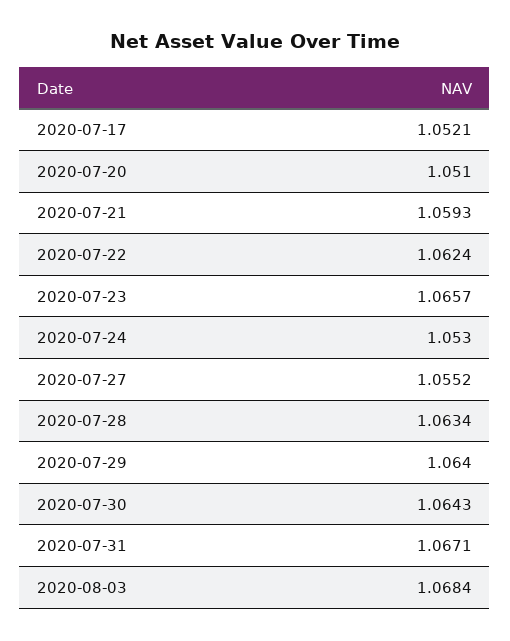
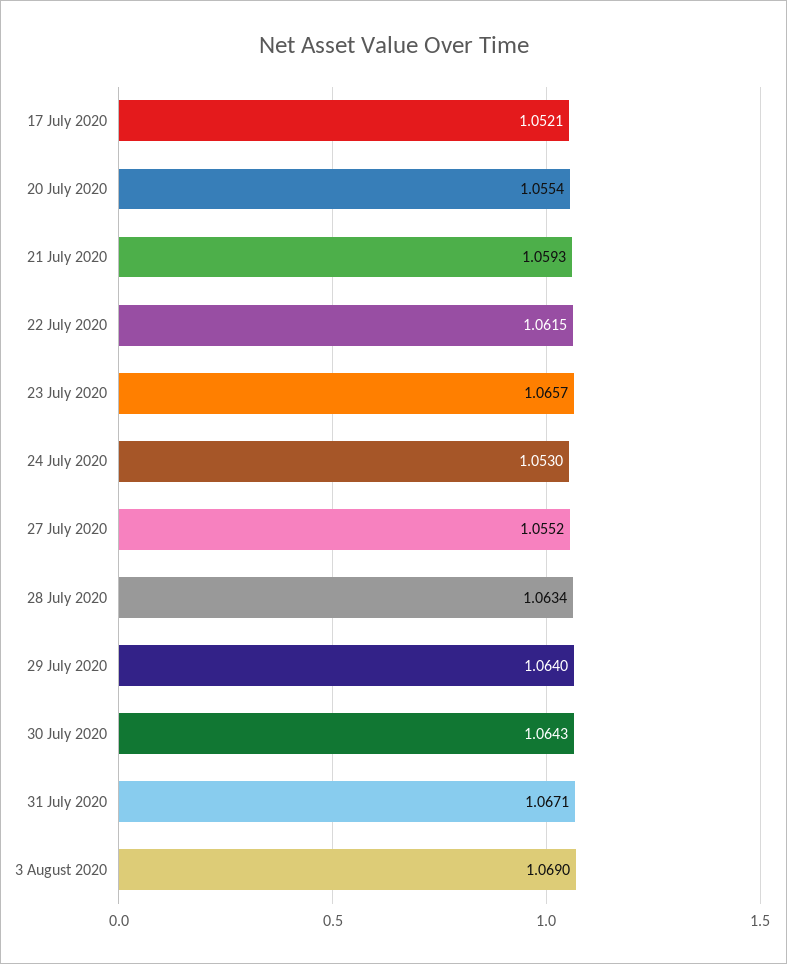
2020-07-20: 1.051 -> 1.0554
2020-07-22: 1.0624 -> 1.0615
2020-08-03: 1.0684 -> 1.069

